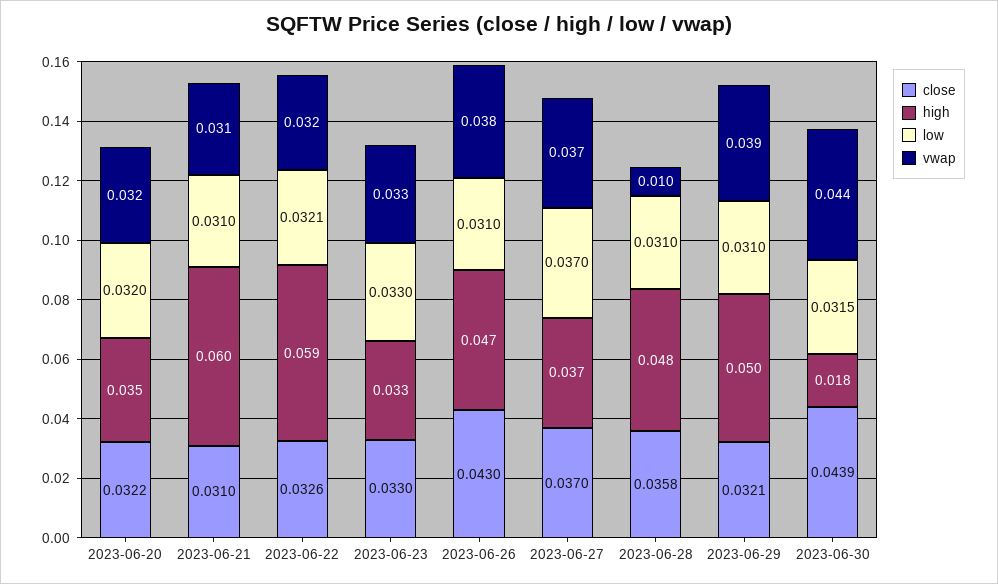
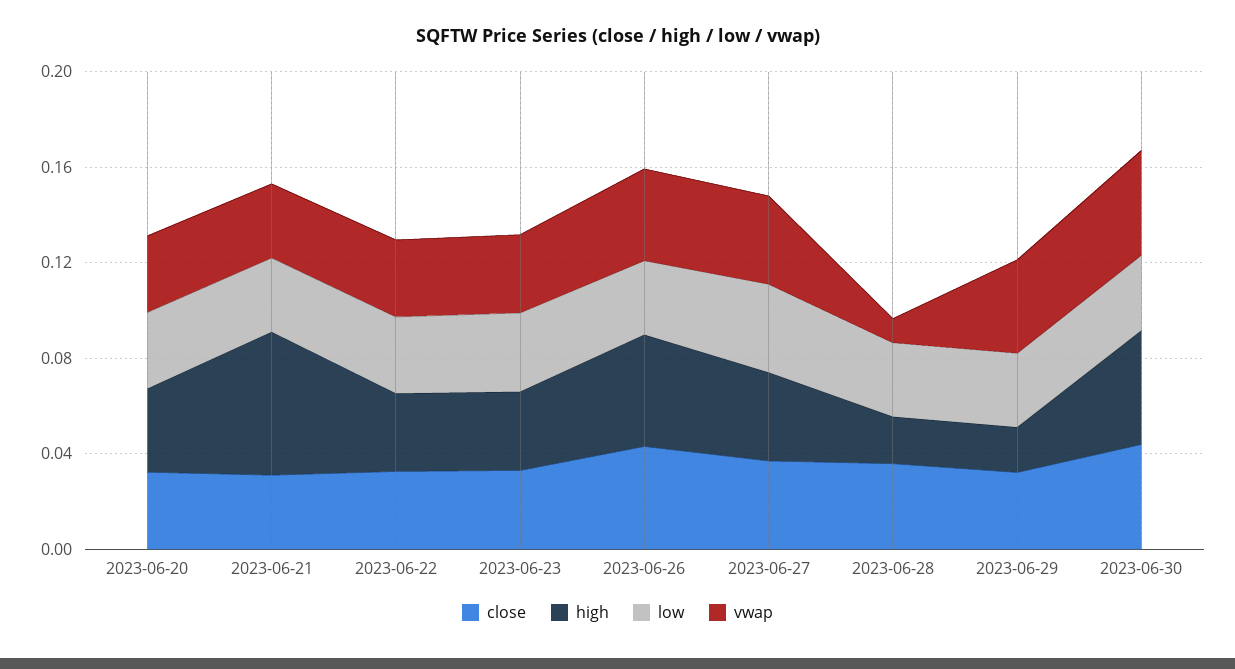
high, 2023-06-22: 0.059 -> 0.03
high, 2023-06-28: 0.048 -> 0.02
high, 2023-06-29: 0.05 -> 0.02
high, 2023-06-30: 0.018 -> 0.05

